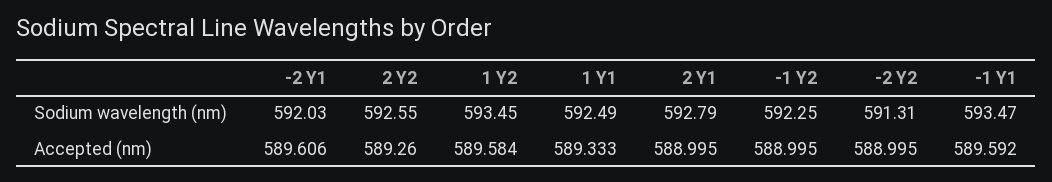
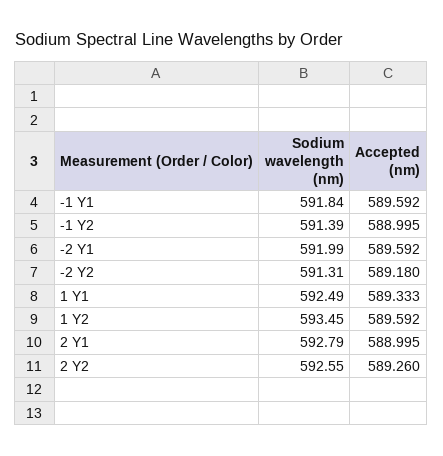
-2 Y1, Sodium wavelength (nm): 592.03 -> 591.99
-1 Y2, Sodium wavelength (nm): 592.25 -> 591.39
-1 Y1, Sodium wavelength (nm): 593.47 -> 591.84
-2 Y1, Accepted (nm): 589.606 -> 589.592
1 Y2, Accepted (nm): 589.584 -> 589.592
-2 Y2, Accepted (nm): 588.995 -> 589.18

